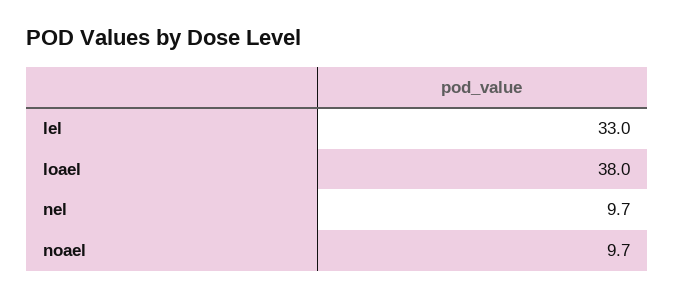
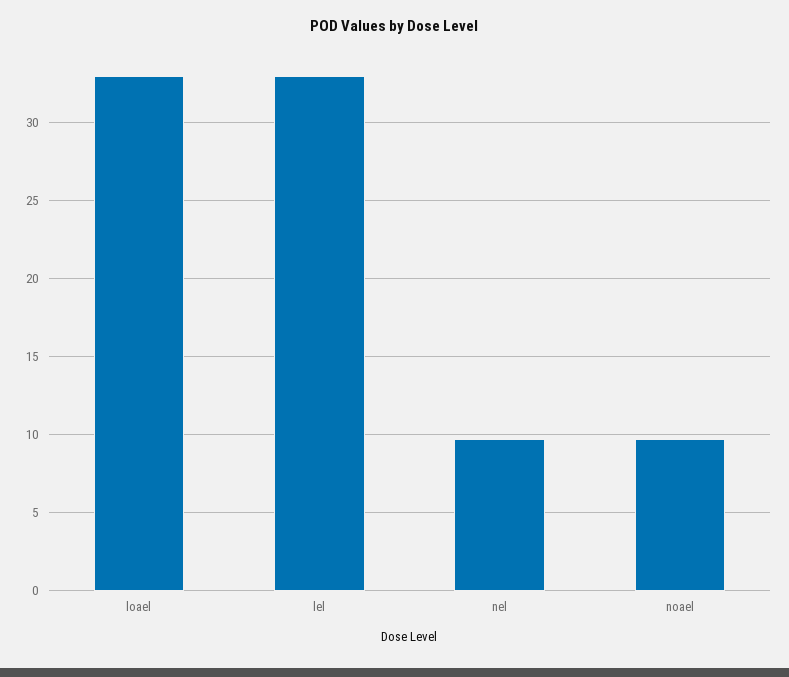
loael: 38 -> 33

